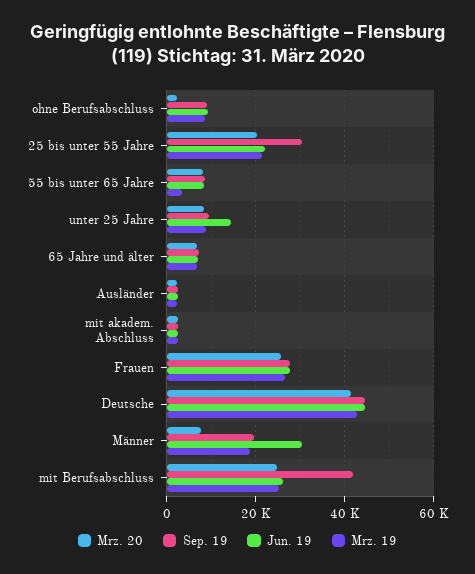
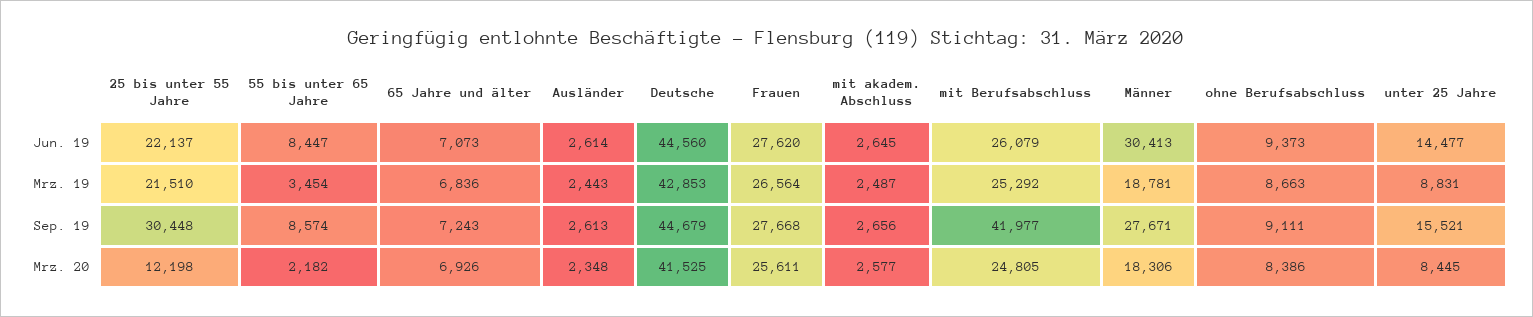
Mrz. 20, ohne Berufsabschluss: 2000 -> 8386
Mrz. 20, 25 bis unter 55 Jahre: 20000 -> 12198
Mrz. 20, 55 bis unter 65 Jahre: 8000 -> 2182
Sep. 19, unter 25 Jahre: 10000 -> 15521
Mrz. 20, Männer: 8000 -> 18306
Sep. 19, Männer: 20000 -> 27671

